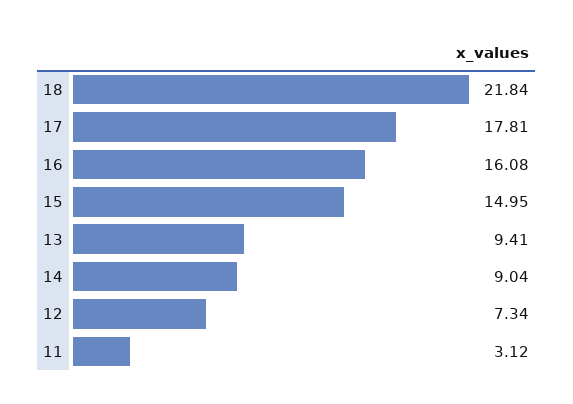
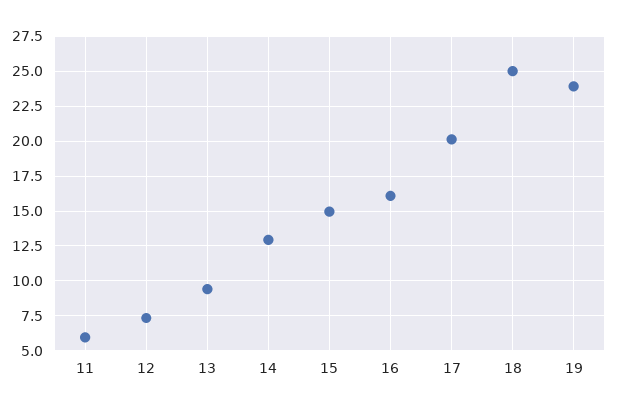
18: 21.84 -> 25
17: 17.81 -> 20
14: 9.04 -> 13
11: 3.12 -> 6
19: none -> 24

